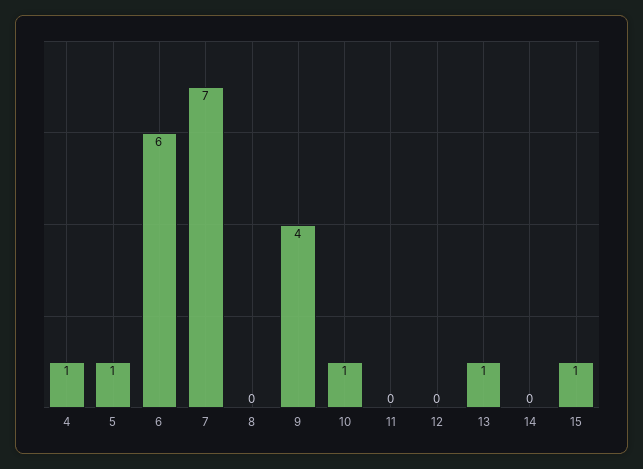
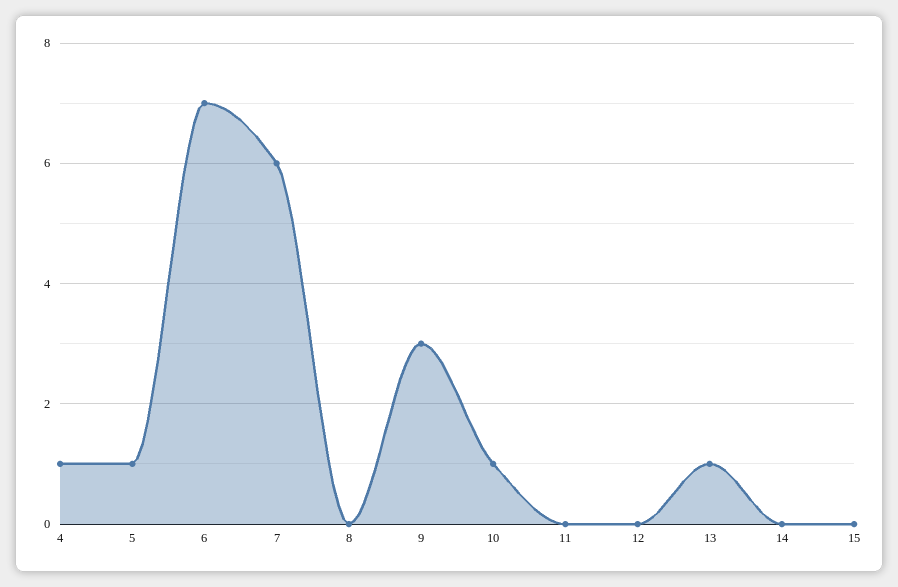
6: 6 -> 7
7: 7 -> 6
9: 4 -> 3
15: 1 -> 0

